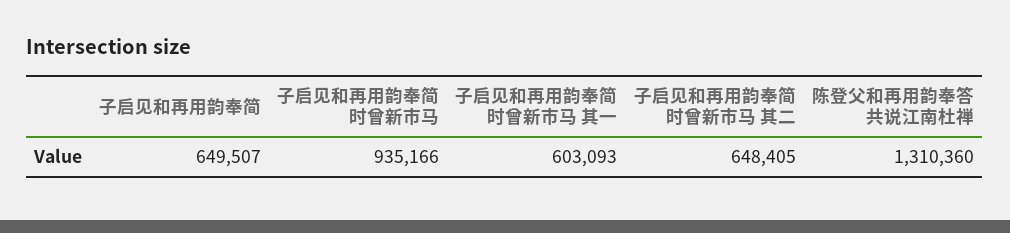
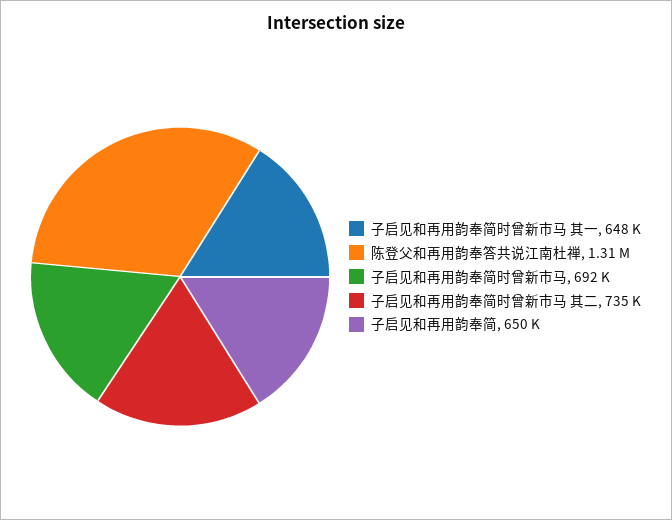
子启见和再用韵奉简时曾新市马: 935166 -> 692000
子启见和再用韵奉简时曾新市马 其一: 603093 -> 648000
子启见和再用韵奉简时曾新市马 其二: 648405 -> 735000

